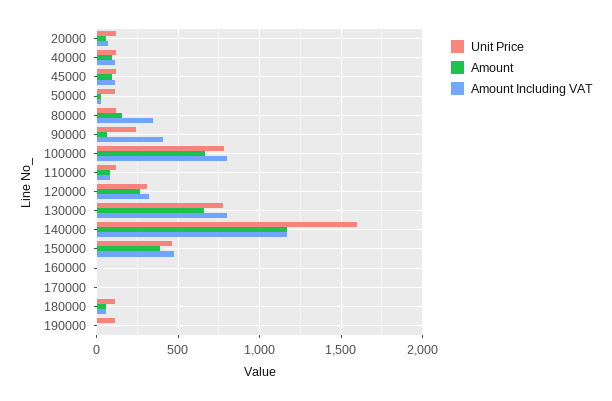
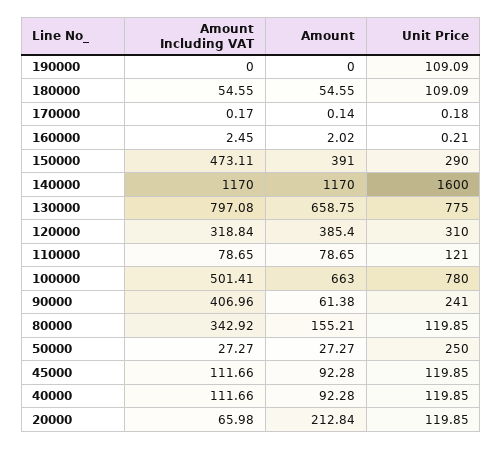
Amount, 20000: 50 -> 212.84
Unit Price, 50000: 100 -> 250
Amount Including VAT, 100000: 800 -> 501.41
Amount, 120000: 250 -> 385.4
Unit Price, 150000: 450 -> 290

